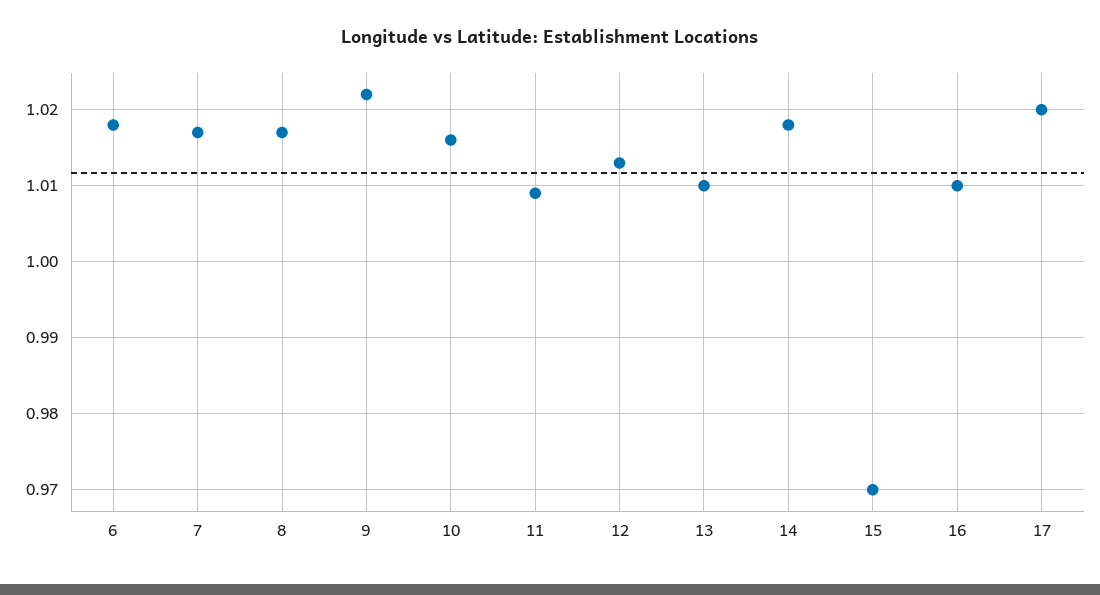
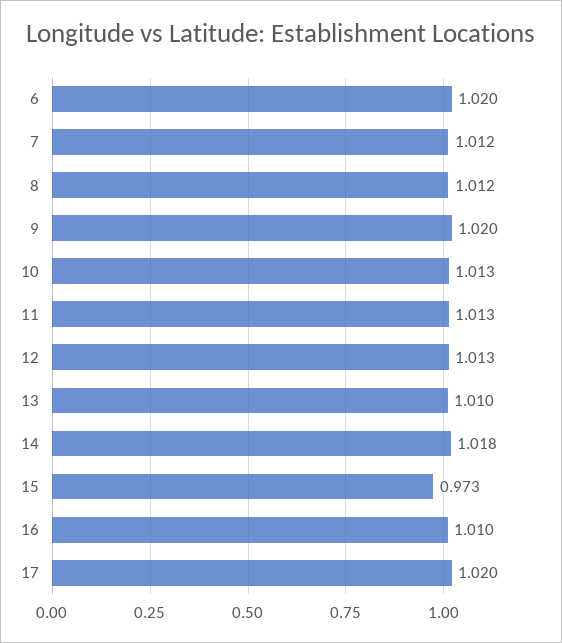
6: 1.018 -> 1.02
7: 1.017 -> 1.012
8: 1.017 -> 1.012
9: 1.022 -> 1.02
10: 1.016 -> 1.013
11: 1.009 -> 1.013
15: 0.97 -> 0.973

